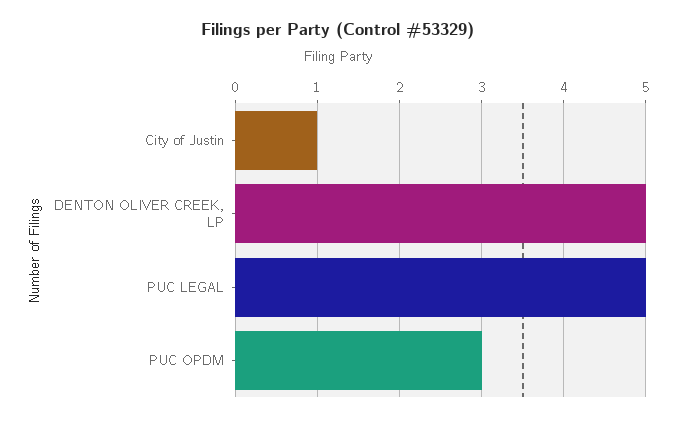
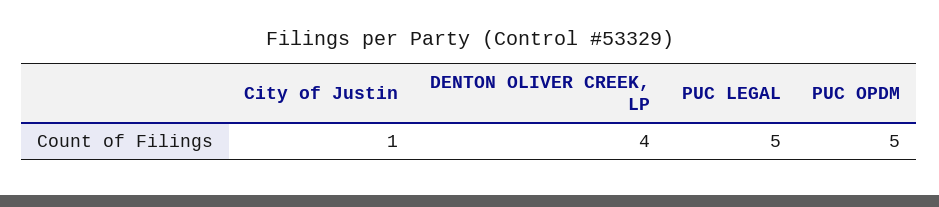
DENTON OLIVER CREEK, LP: 5 -> 4
PUC OPDM: 3 -> 5

